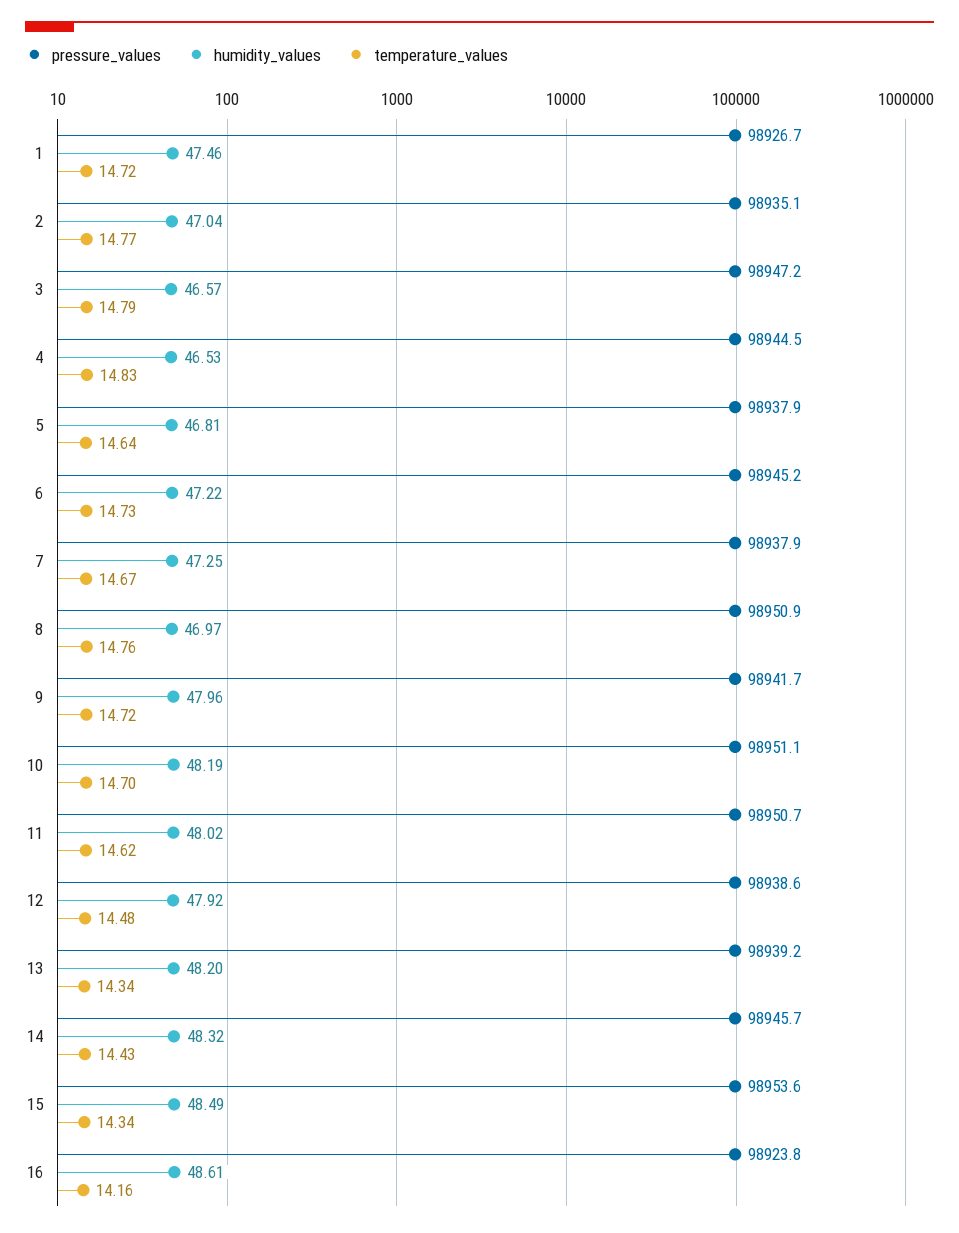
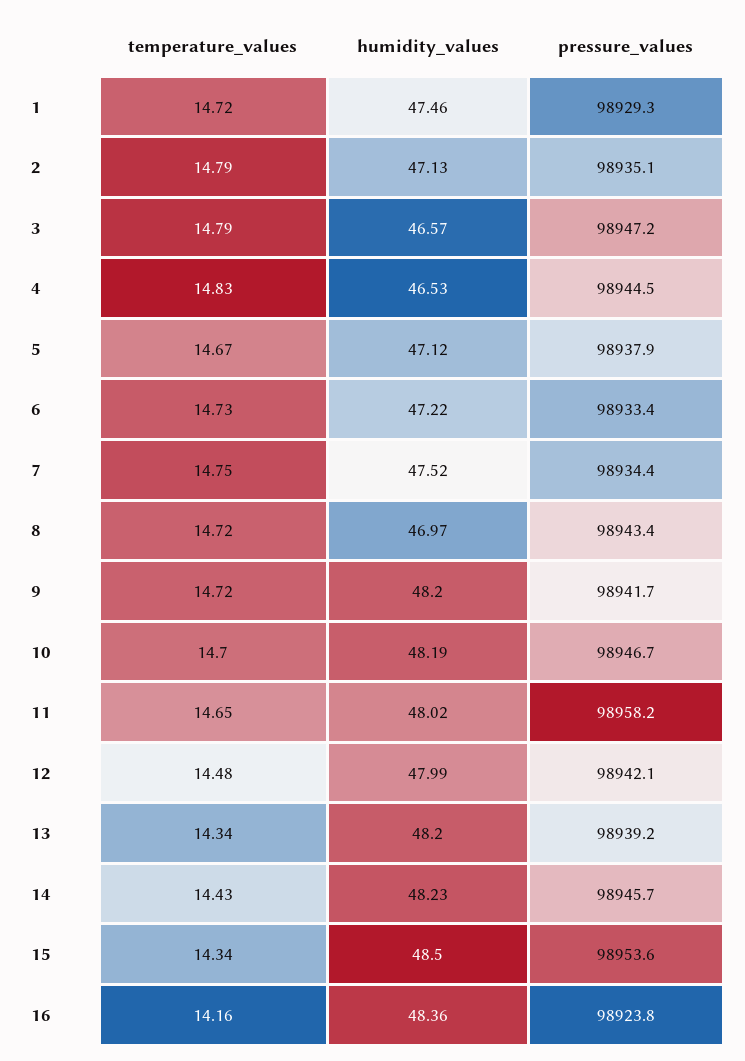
pressure_values, 1: 98926.7 -> 98929.3
humidity_values, 2: 47.04 -> 47.13
temperature_values, 2: 14.77 -> 14.79
humidity_values, 5: 46.81 -> 47.12
temperature_values, 5: 14.64 -> 14.67
pressure_values, 6: 98945.2 -> 98933.4
pressure_values, 7: 98937.9 -> 98934.4
humidity_values, 7: 47.25 -> 47.52
temperature_values, 7: 14.67 -> 14.75
pressure_values, 8: 98950.9 -> 98943.4
temperature_values, 8: 14.76 -> 14.72
humidity_values, 9: 47.96 -> 48.2
pressure_values, 10: 98951.1 -> 98946.7
pressure_values, 11: 98950.7 -> 98958.2
temperature_values, 11: 14.62 -> 14.65
pressure_values, 12: 98938.6 -> 98942.1
humidity_values, 12: 47.92 -> 47.99
humidity_values, 14: 48.32 -> 48.23
humidity_values, 15: 48.49 -> 48.5
humidity_values, 16: 48.61 -> 48.36

